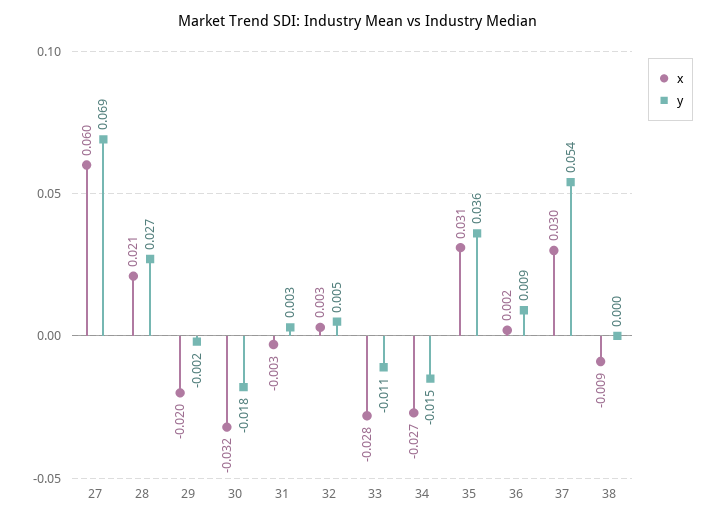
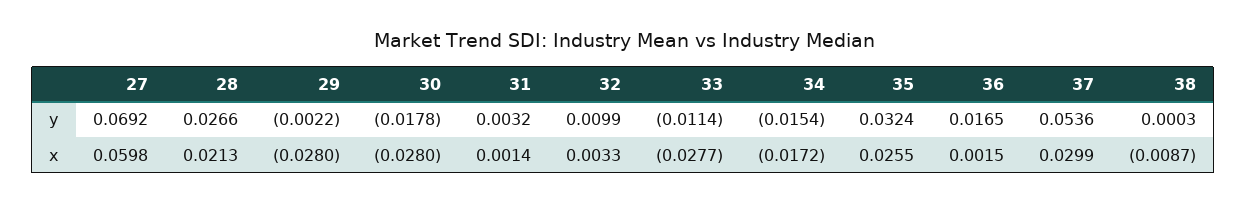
x, 29: -0.02 -> -0.028
x, 30: -0.032 -> -0.028
x, 31: -0.003 -> 0.0014
y, 32: 0.005 -> 0.0099
x, 34: -0.027 -> -0.0172
x, 35: 0.031 -> 0.0255
y, 35: 0.036 -> 0.0324
y, 36: 0.009 -> 0.0165

